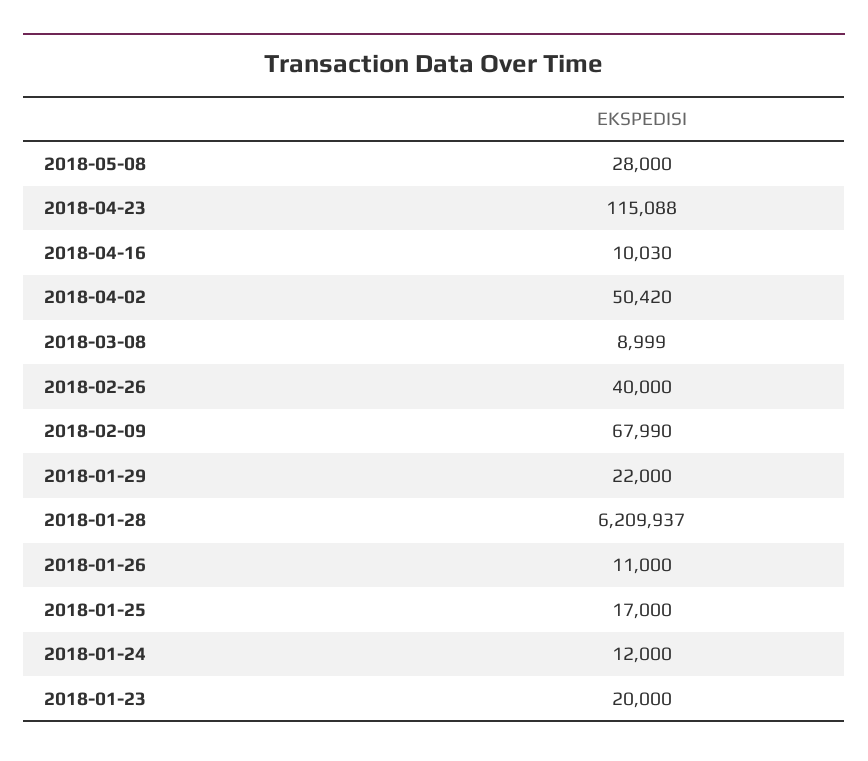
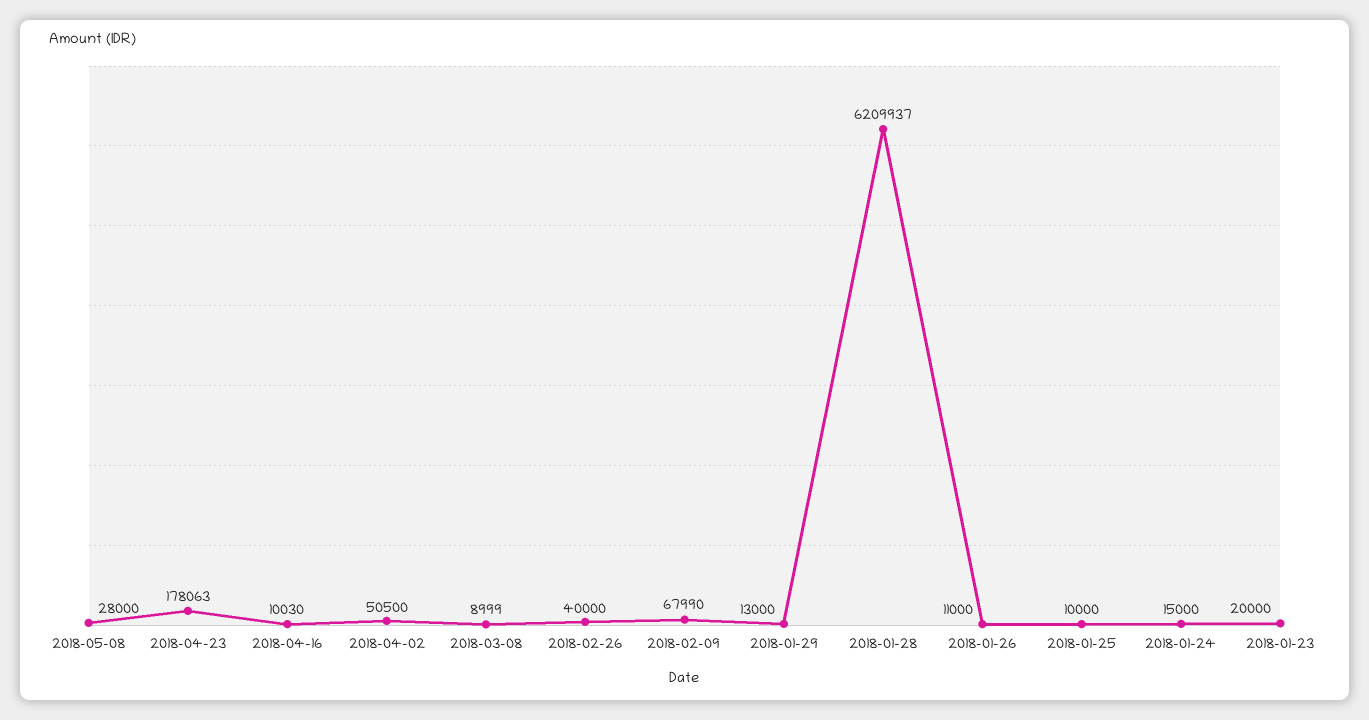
2018-04-23: 115088 -> 178063
2018-04-02: 50420 -> 50500
2018-01-29: 22000 -> 13000
2018-01-25: 17000 -> 10000
2018-01-24: 12000 -> 15000

